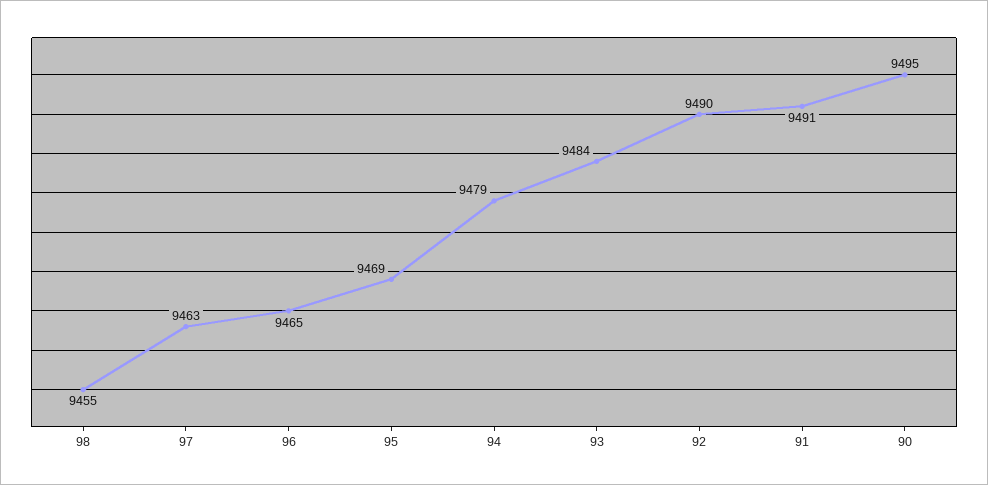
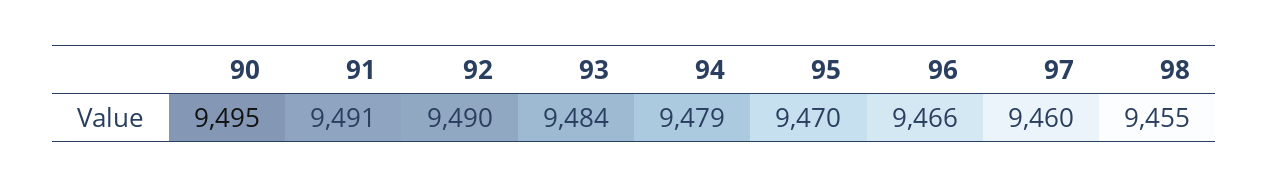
97: 9463 -> 9460
96: 9465 -> 9466
95: 9469 -> 9470

